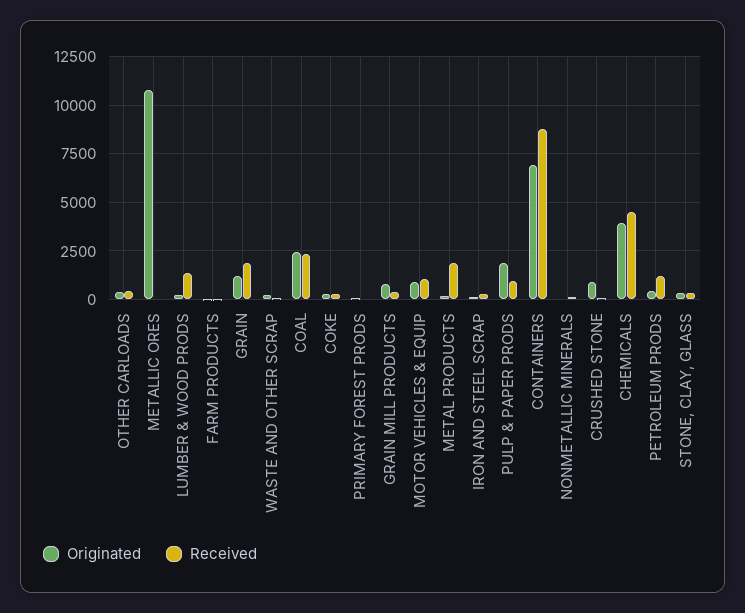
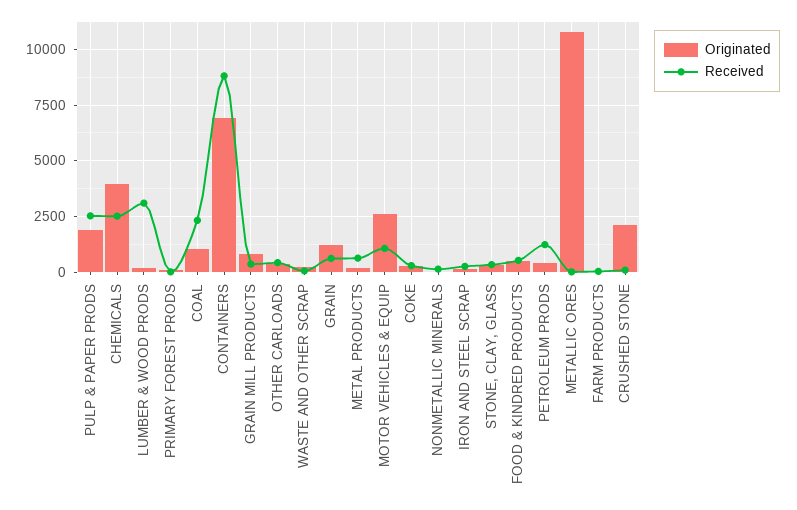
Received, LUMBER & WOOD PRODS: 1500 -> 3000
Received, GRAIN: 2000 -> 500
Originated, COAL: 2500 -> 1000
Originated, MOTOR VEHICLES & EQUIP: 1000 -> 2500
Received, METAL PRODUCTS: 2000 -> 500
Received, PULP & PAPER PRODS: 1000 -> 2500
Originated, CRUSHED STONE: 1000 -> 2000
Received, CHEMICALS: 4500 -> 2500
Originated, FOOD & KINDRED PRODUCTS: none -> 500
Received, FOOD & KINDRED PRODUCTS: none -> 500

